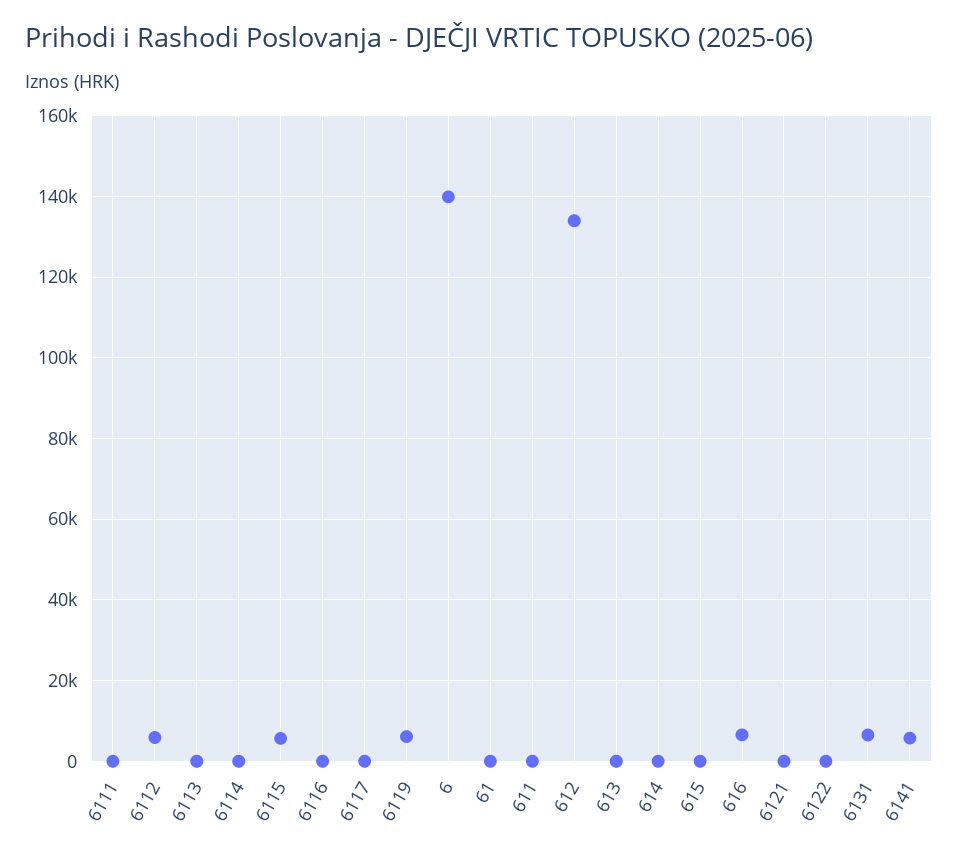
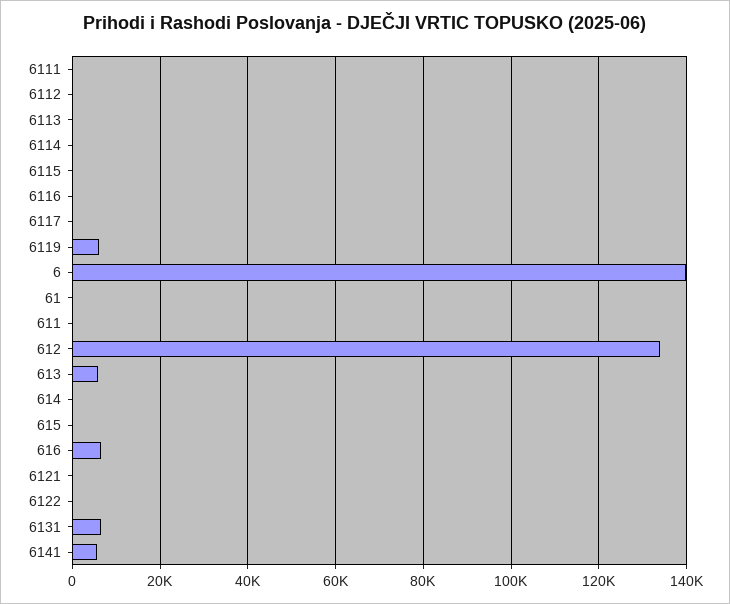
6112: 6000 -> 0
6115: 6000 -> 0
613: 0 -> 6000

